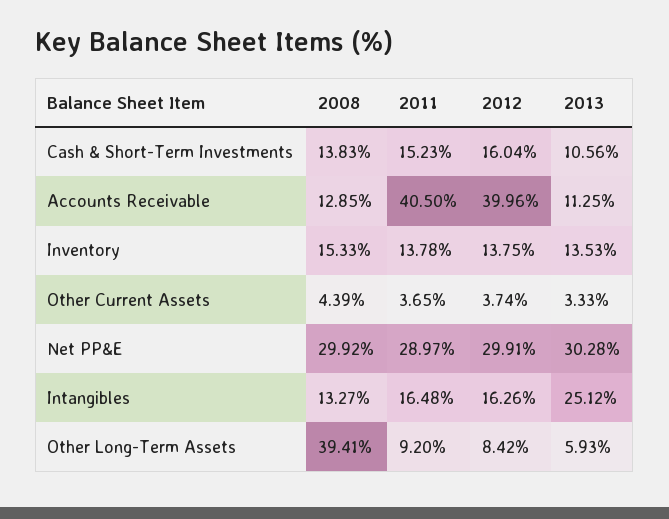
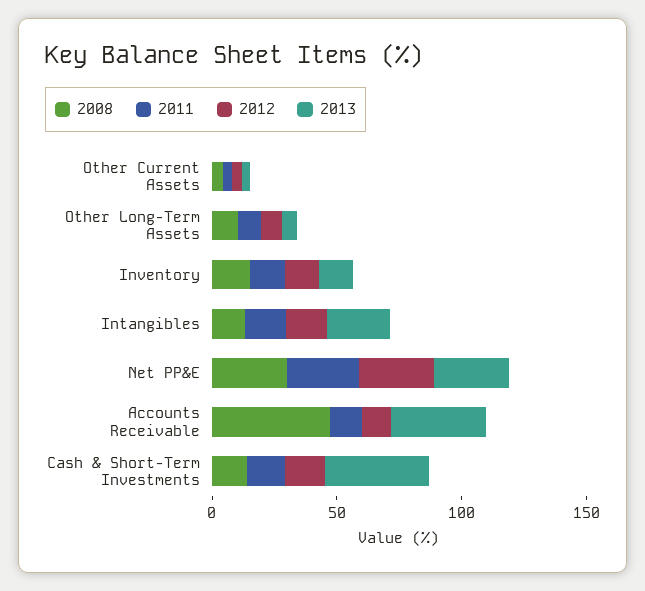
2013, Cash & Short-Term Investments: 10.56 -> 40
2008, Accounts Receivable: 12.85 -> 50
2011, Accounts Receivable: 40.5 -> 10
2012, Accounts Receivable: 39.96 -> 10
2013, Accounts Receivable: 11.25 -> 40
2008, Other Long-Term Assets: 39.41 -> 10

